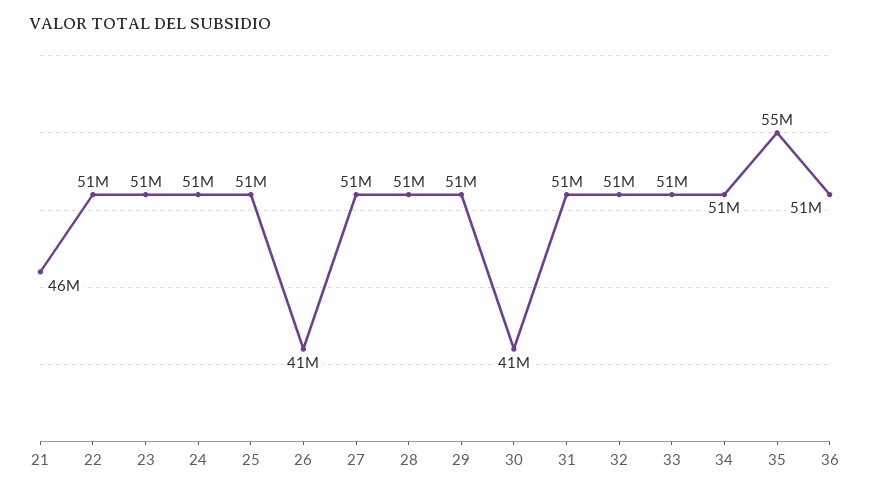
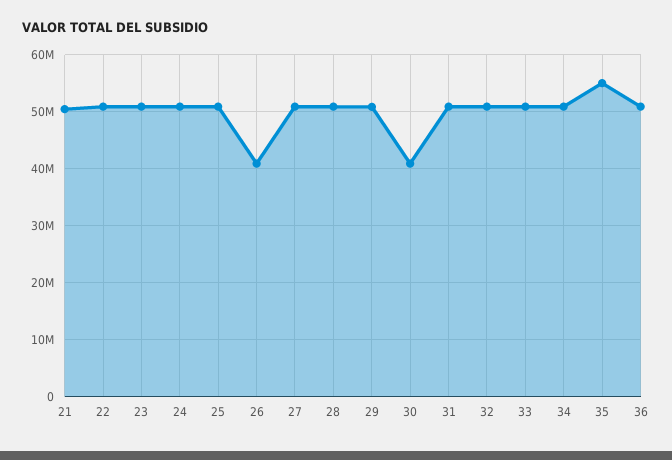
21: 46000000 -> 50000000

